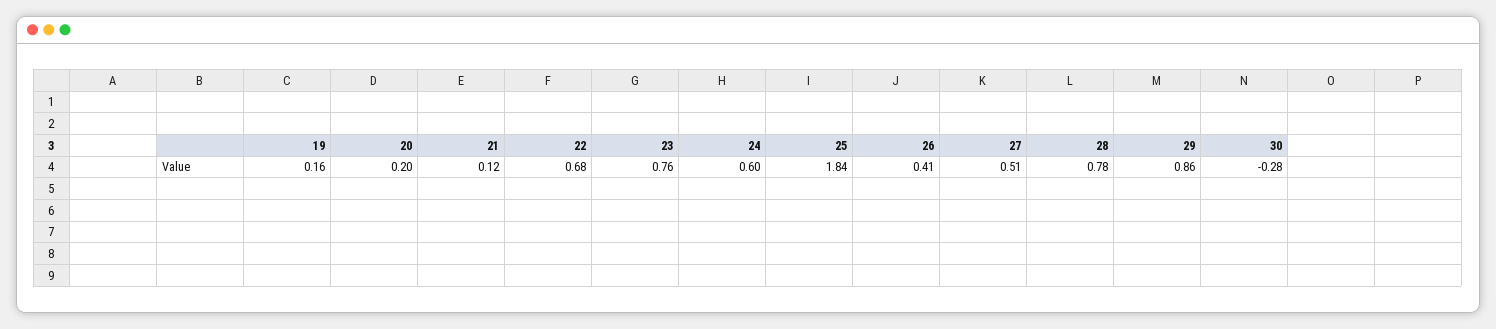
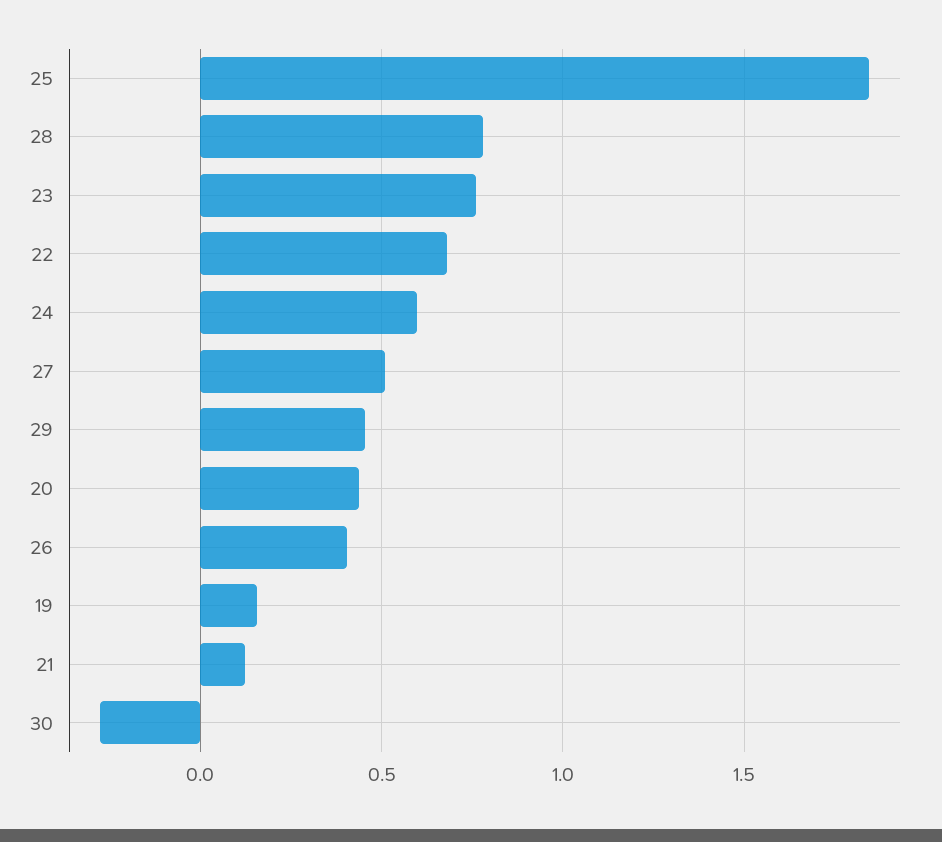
20: 0.2 -> 0.45
29: 0.86 -> 0.45

